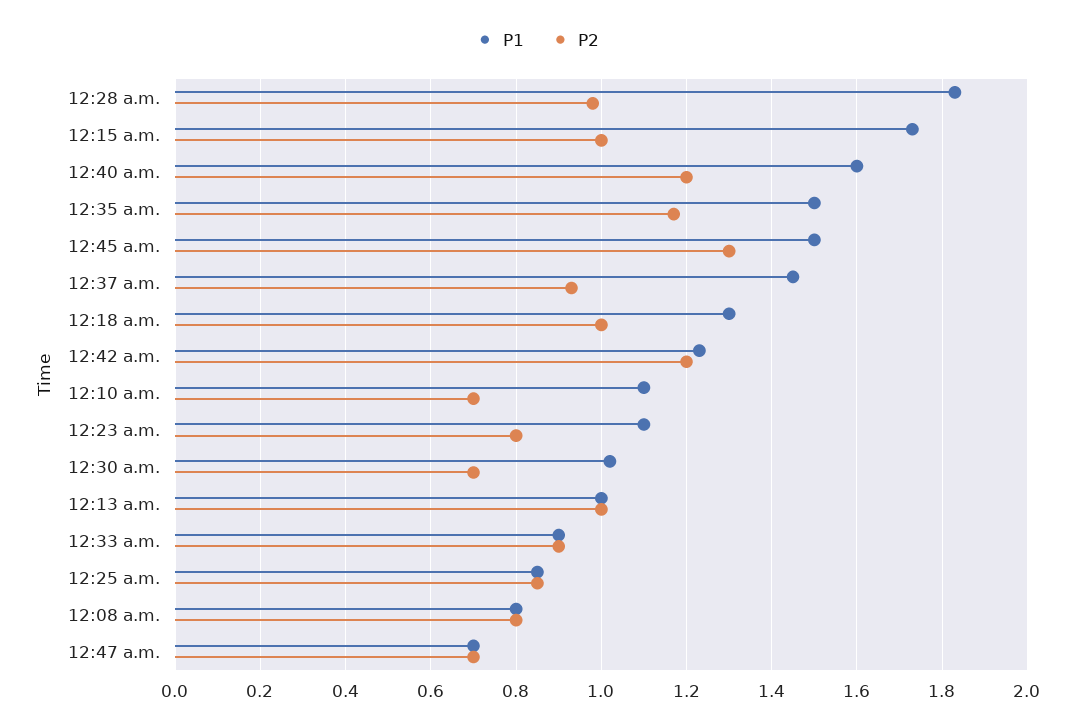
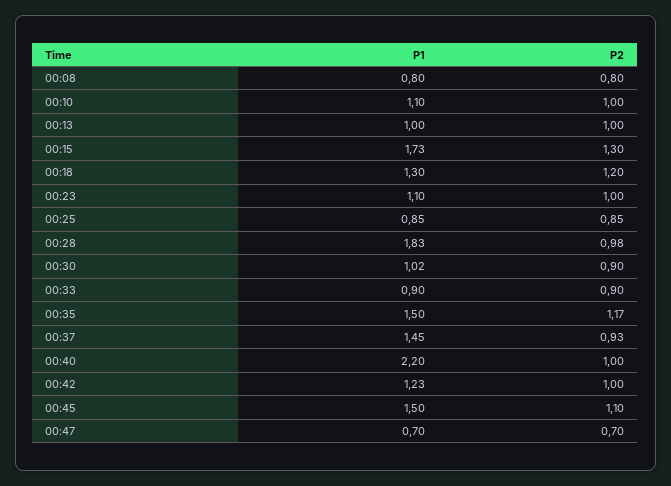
P2, 12:15 a.m.: 1 -> 1.3
P1, 12:40 a.m.: 1.6 -> 2.2
P2, 12:40 a.m.: 1.2 -> 1
P2, 12:45 a.m.: 1.3 -> 1.1
P2, 12:18 a.m.: 1 -> 1.2
P2, 12:42 a.m.: 1.2 -> 1
P2, 12:10 a.m.: 0.7 -> 1
P2, 12:23 a.m.: 0.8 -> 1
P2, 12:30 a.m.: 0.7 -> 0.9

